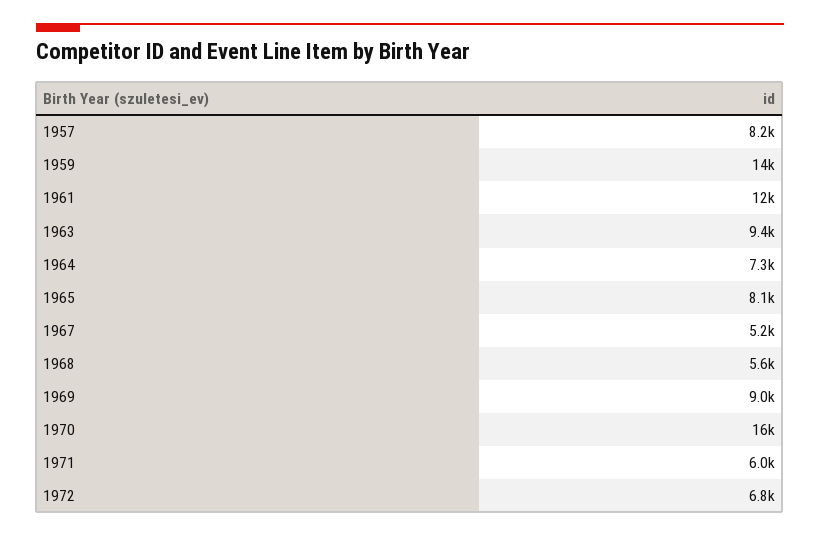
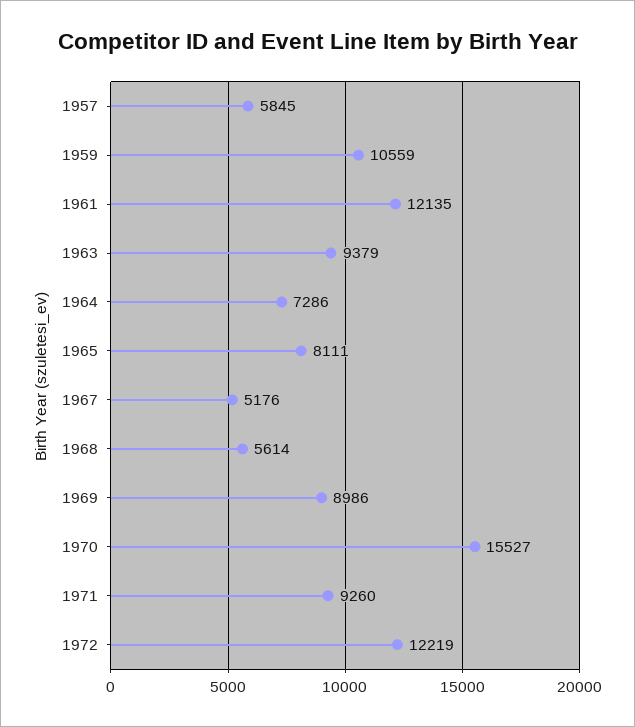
1957: 8200 -> 5845
1959: 14000 -> 10559
1971: 6000 -> 9260
1972: 6800 -> 12219

